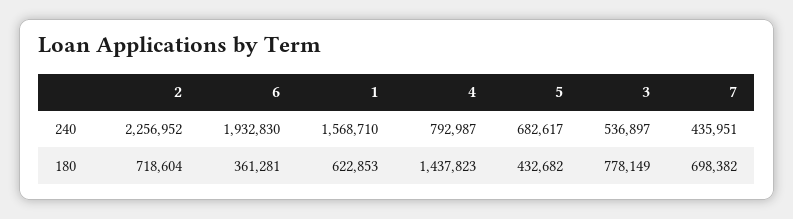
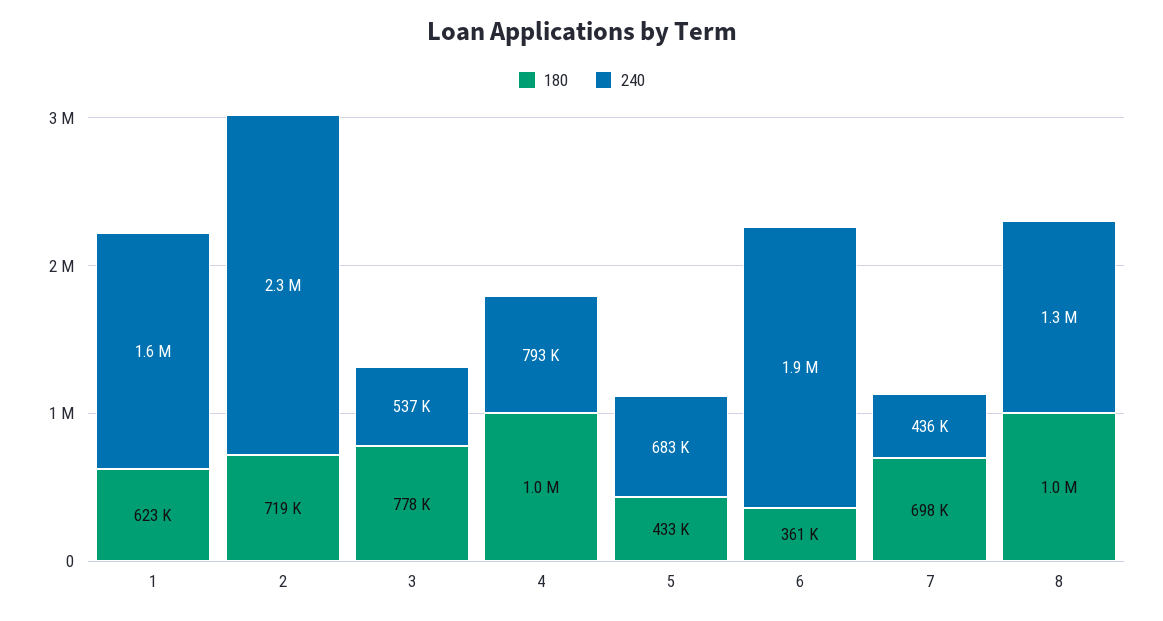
180, 4: 1437823 -> 1000000
180, 8: none -> 1000000
240, 8: none -> 1300000

